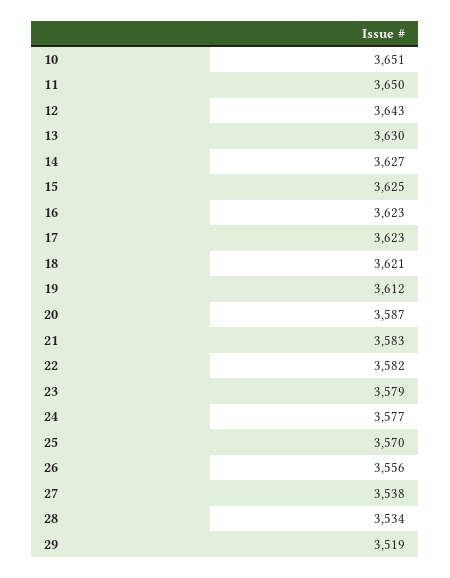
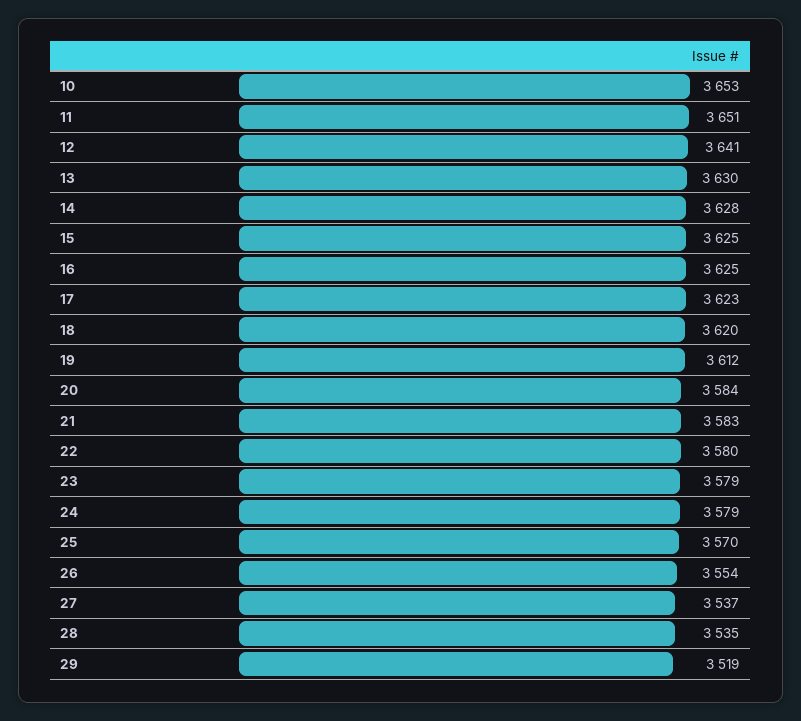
10: 3651 -> 3653
11: 3650 -> 3651
12: 3643 -> 3641
14: 3627 -> 3628
16: 3623 -> 3625
18: 3621 -> 3620
20: 3587 -> 3584
22: 3582 -> 3580
24: 3577 -> 3579
26: 3556 -> 3554
27: 3538 -> 3537
28: 3534 -> 3535

